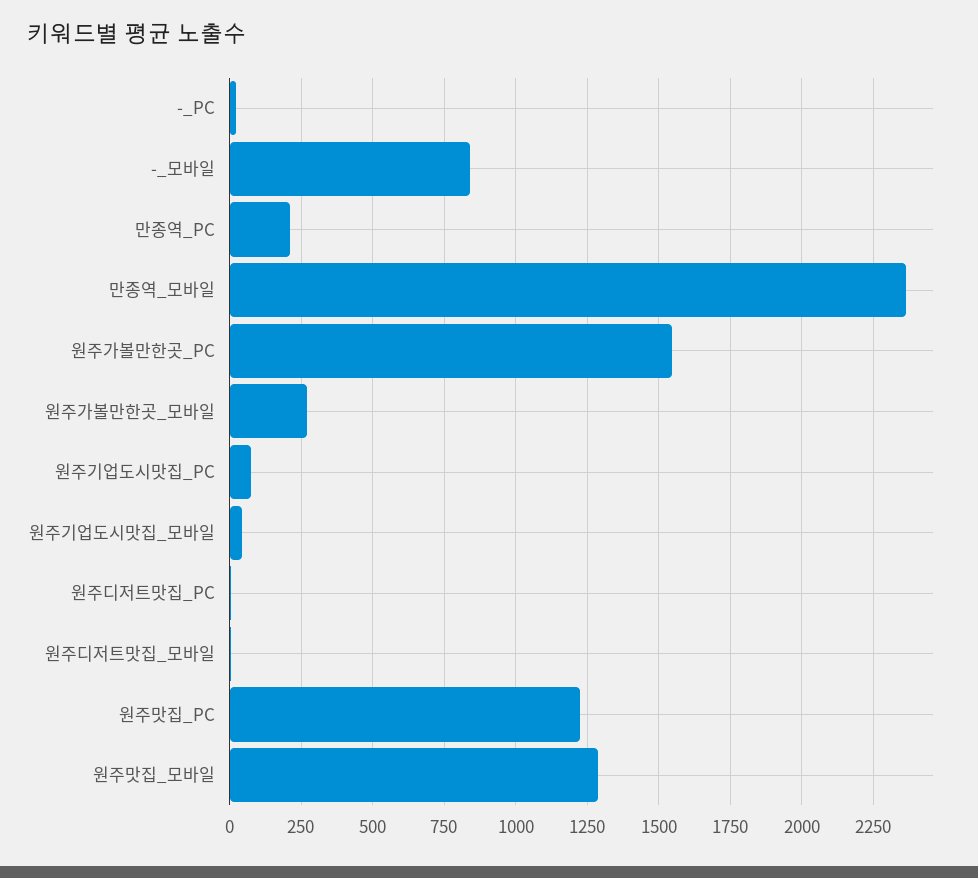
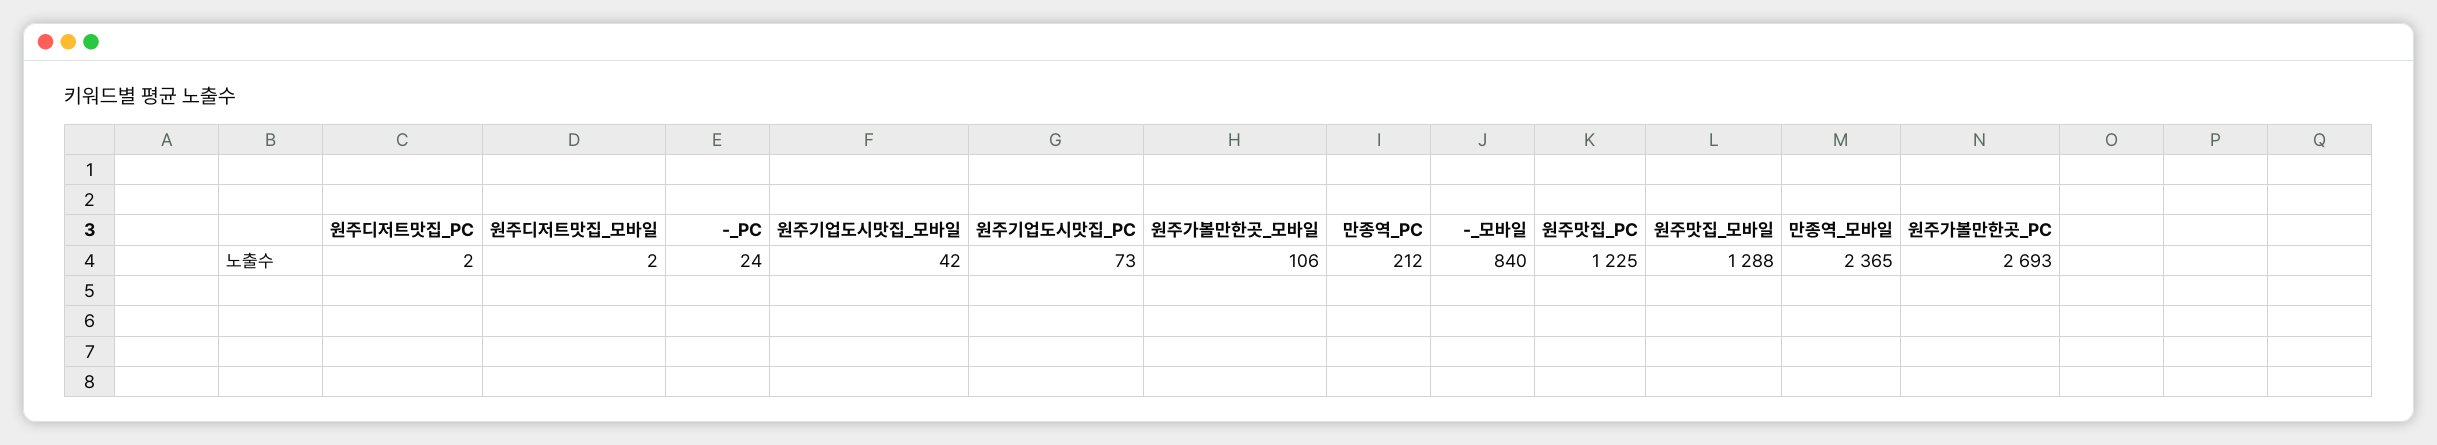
원주가볼만한곳_PC: 1550 -> 2693
원주가볼만한곳_모바일: 275 -> 106

